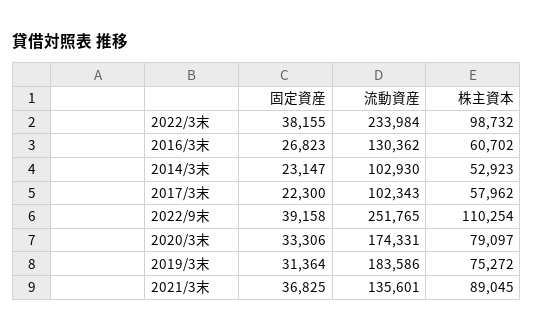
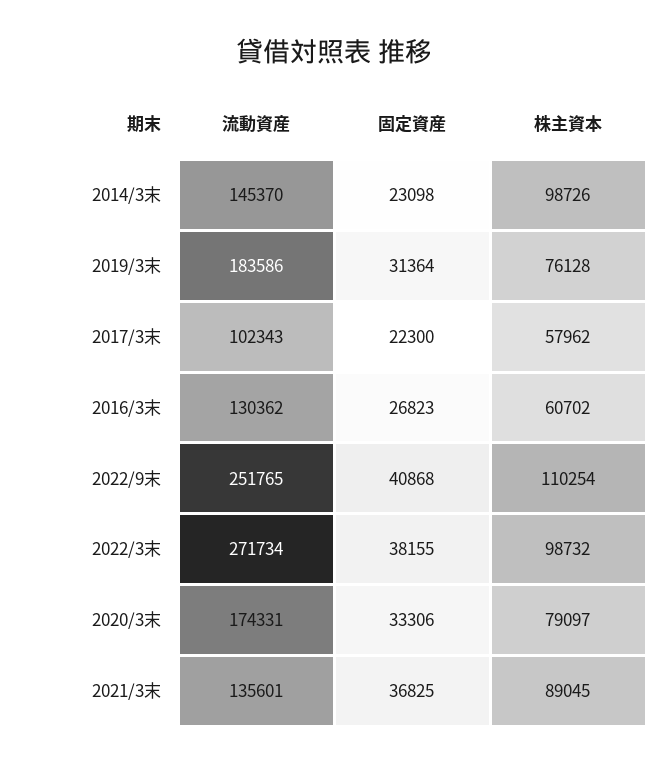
流動資産, 2022/3末: 233984 -> 271734
固定資産, 2014/3末: 23147 -> 23098
流動資産, 2014/3末: 102930 -> 145370
株主資本, 2014/3末: 52923 -> 98726
固定資産, 2022/9末: 39158 -> 40868
株主資本, 2019/3末: 75272 -> 76128

